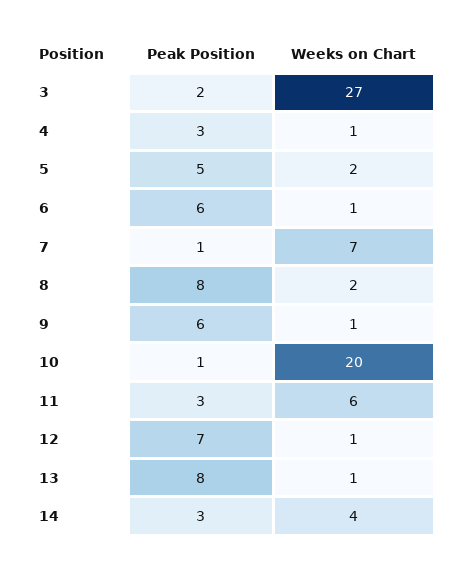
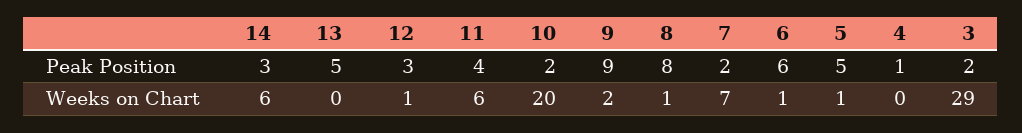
Weeks on Chart, 3: 27 -> 29
Peak Position, 4: 3 -> 1
Weeks on Chart, 4: 1 -> 0
Weeks on Chart, 5: 2 -> 1
Peak Position, 7: 1 -> 2
Weeks on Chart, 8: 2 -> 1
Peak Position, 9: 6 -> 9
Weeks on Chart, 9: 1 -> 2
Peak Position, 10: 1 -> 2
Peak Position, 11: 3 -> 4
Peak Position, 12: 7 -> 3
Peak Position, 13: 8 -> 5
Weeks on Chart, 13: 1 -> 0
Weeks on Chart, 14: 4 -> 6

